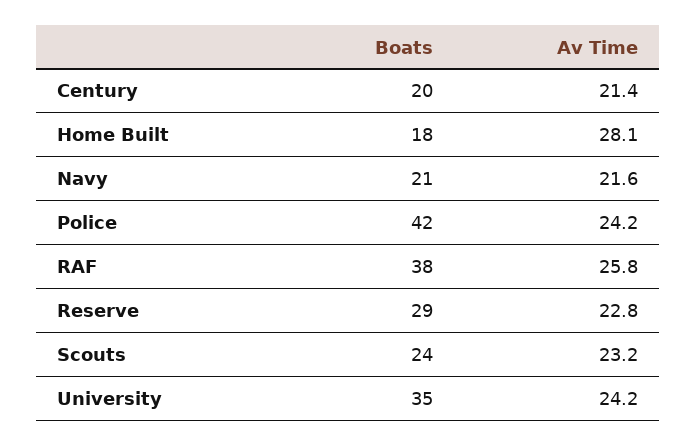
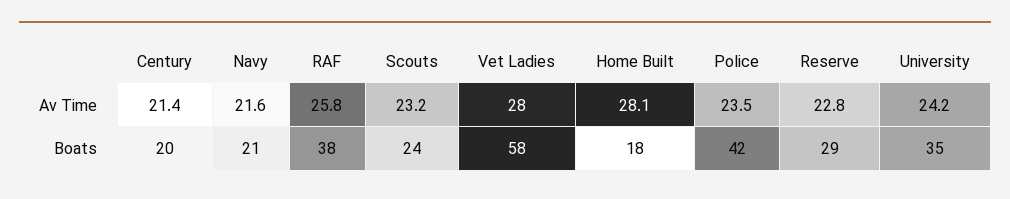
Av Time, Police: 24.2 -> 23.5
Av Time, Vet Ladies: none -> 28
Boats, Vet Ladies: none -> 58

